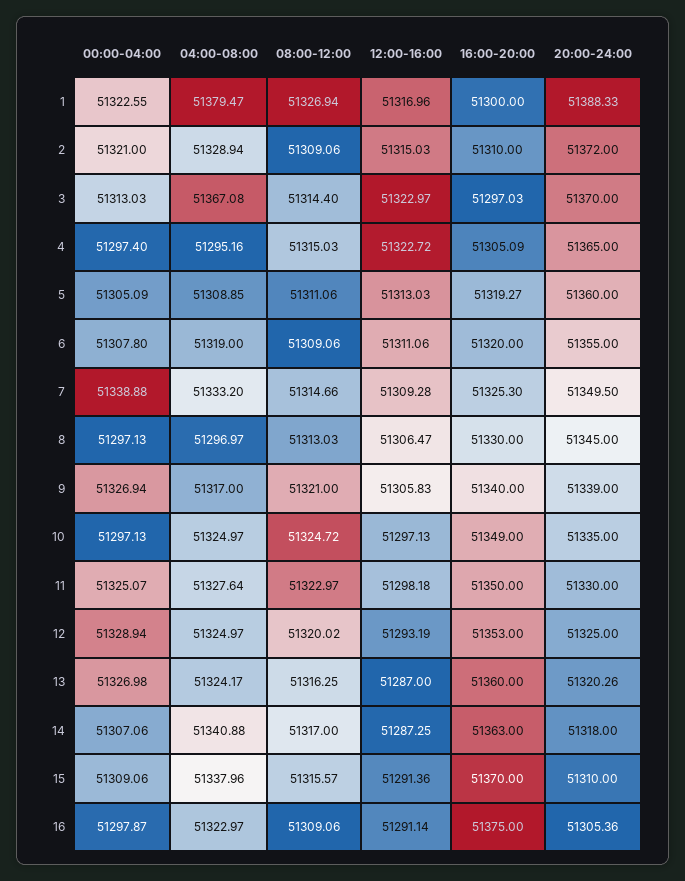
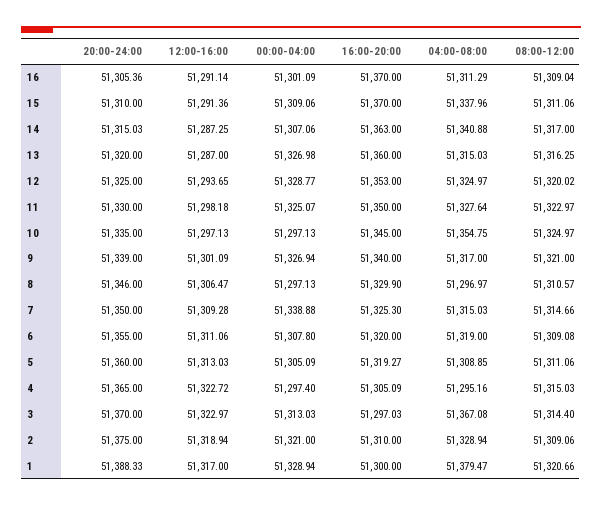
00:00-04:00, 1: 51322.55 -> 51328.94
08:00-12:00, 1: 51326.94 -> 51320.66
12:00-16:00, 1: 51316.96 -> 51317
12:00-16:00, 2: 51315.03 -> 51318.94
20:00-24:00, 2: 51372 -> 51375
08:00-12:00, 6: 51309.06 -> 51309.08
04:00-08:00, 7: 51333.2 -> 51315.03
20:00-24:00, 7: 51349.5 -> 51350
08:00-12:00, 8: 51313.03 -> 51310.57
16:00-20:00, 8: 51330 -> 51329.9
20:00-24:00, 8: 51345 -> 51346
12:00-16:00, 9: 51305.83 -> 51301.09
04:00-08:00, 10: 51324.97 -> 51354.75
08:00-12:00, 10: 51324.72 -> 51324.97
16:00-20:00, 10: 51349 -> 51345
00:00-04:00, 12: 51328.94 -> 51328.77
12:00-16:00, 12: 51293.19 -> 51293.65
04:00-08:00, 13: 51324.17 -> 51315.03
20:00-24:00, 13: 51320.26 -> 51320
20:00-24:00, 14: 51318 -> 51315.03
08:00-12:00, 15: 51315.57 -> 51311.06
00:00-04:00, 16: 51297.87 -> 51301.09
04:00-08:00, 16: 51322.97 -> 51311.29
08:00-12:00, 16: 51309.06 -> 51309.04
16:00-20:00, 16: 51375 -> 51370

